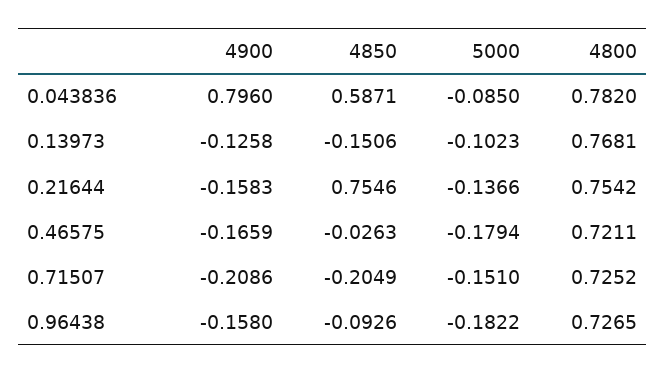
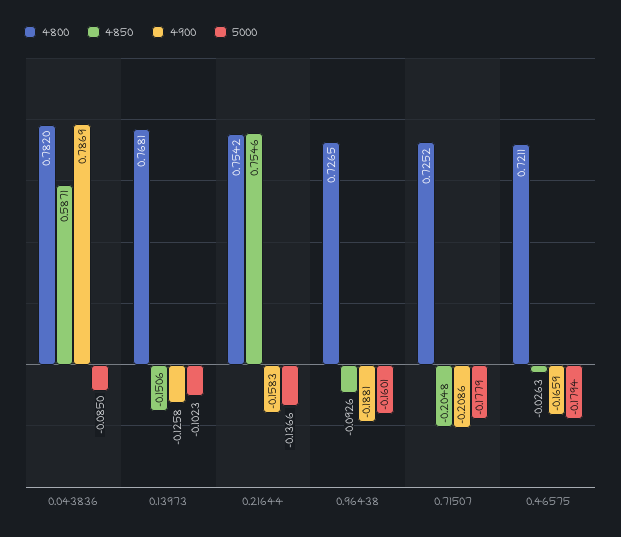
4900, 0.043836: 0.796 -> 0.7869
4850, 0.71507: -0.2049 -> -0.2048
5000, 0.71507: -0.151 -> -0.1779
4900, 0.96438: -0.158 -> -0.1881
5000, 0.96438: -0.1822 -> -0.1601

